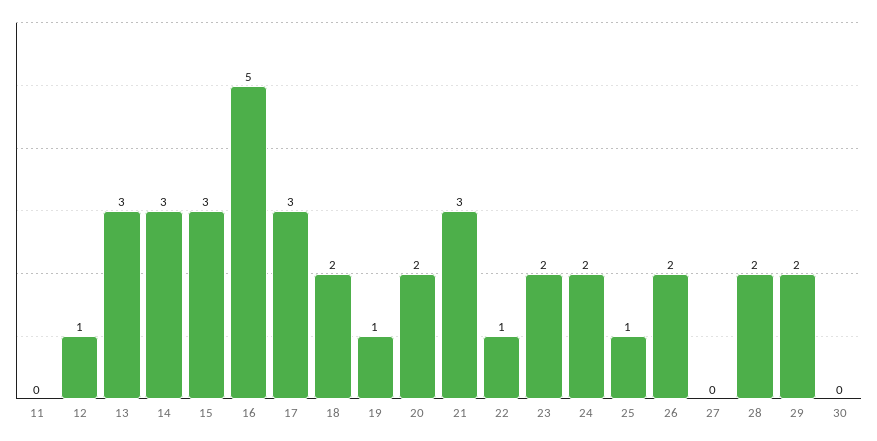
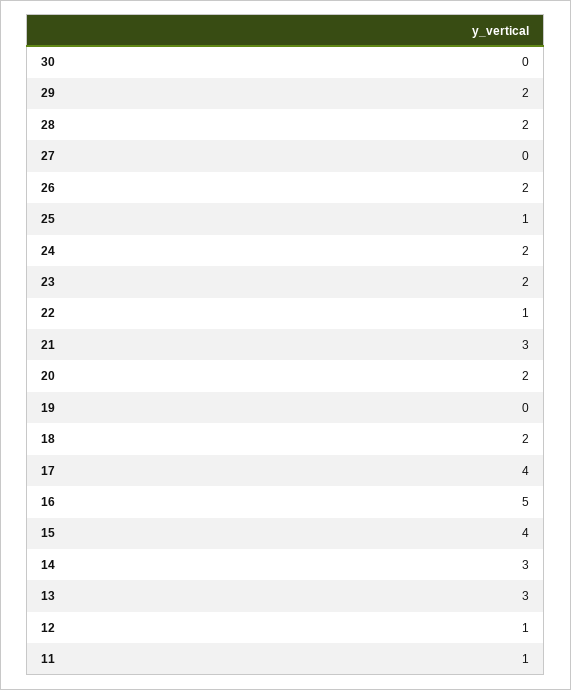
11: 0 -> 1
15: 3 -> 4
17: 3 -> 4
19: 1 -> 0

